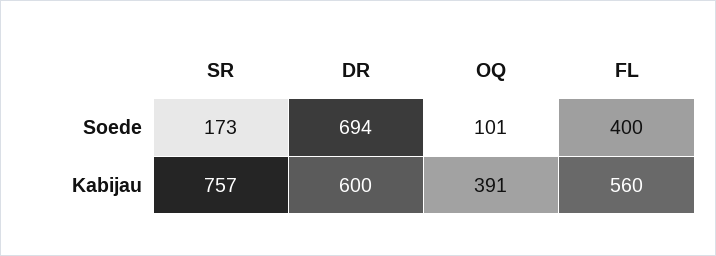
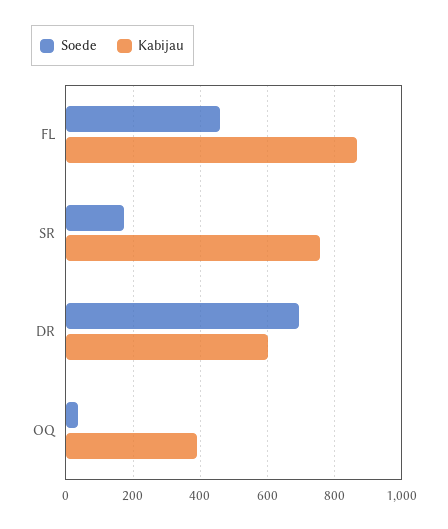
Soede, OQ: 101 -> 40
Soede, FL: 400 -> 460
Kabijau, FL: 560 -> 860

